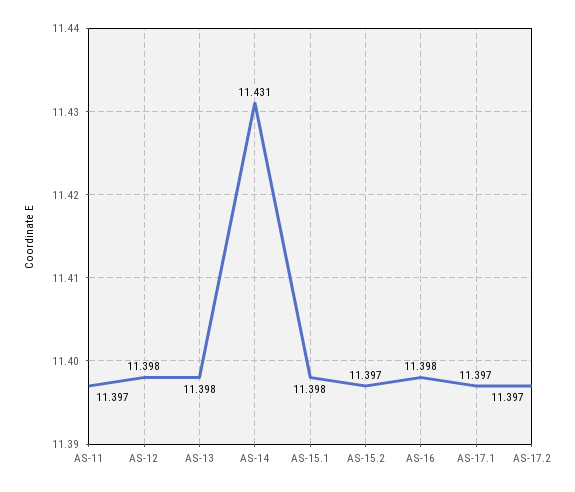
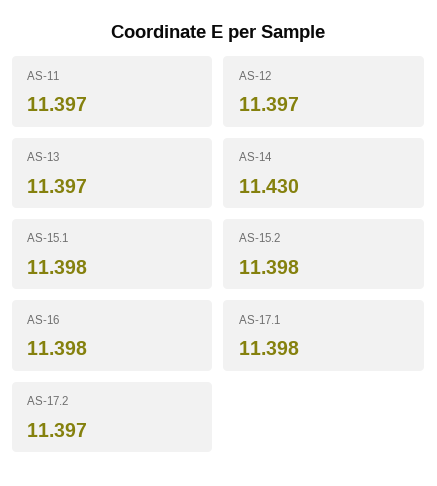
AS-12: 11.398 -> 11.397
AS-13: 11.398 -> 11.397
AS-14: 11.431 -> 11.43
AS-15.2: 11.397 -> 11.398
AS-17.1: 11.397 -> 11.398

